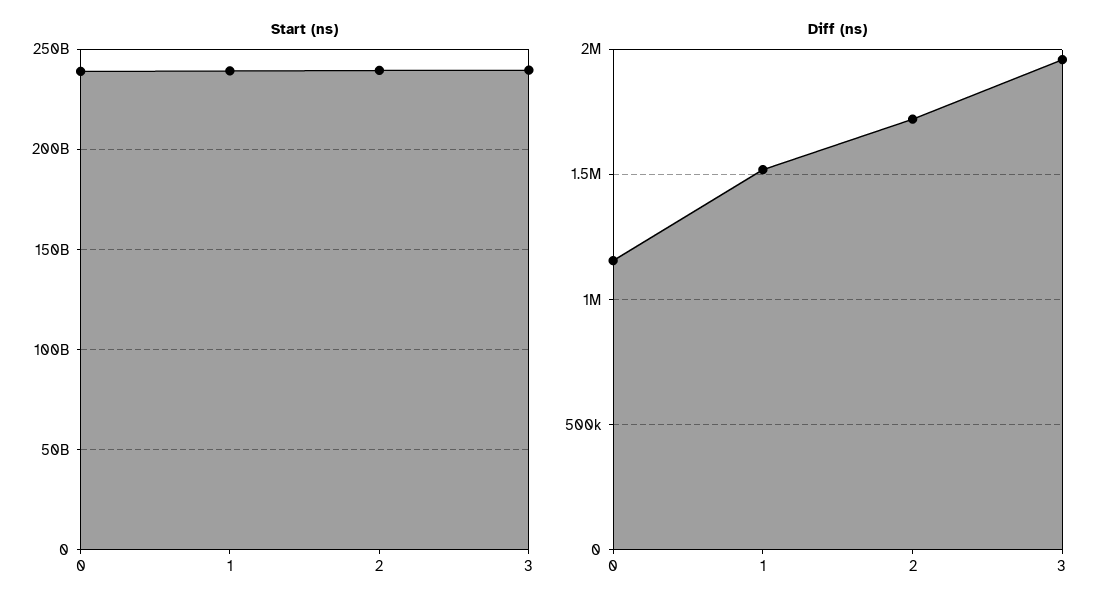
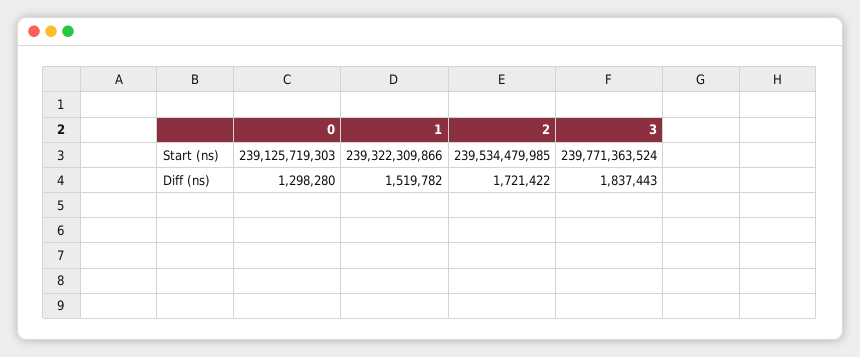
Diff (ns), 0: 1150000 -> 1298280
Diff (ns), 3: 1950000 -> 1837443

